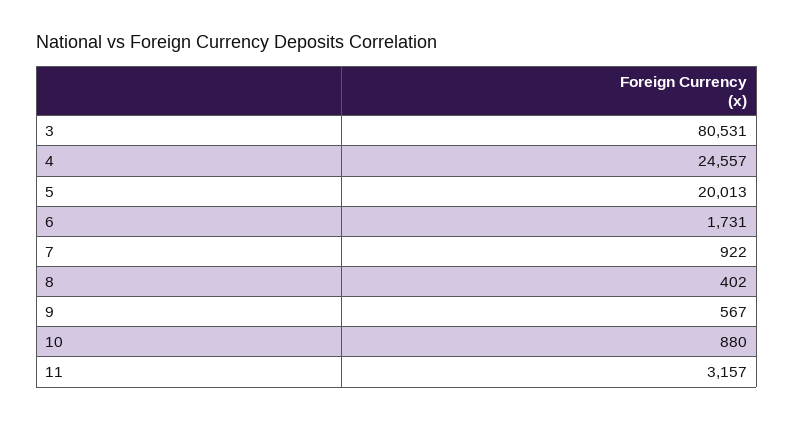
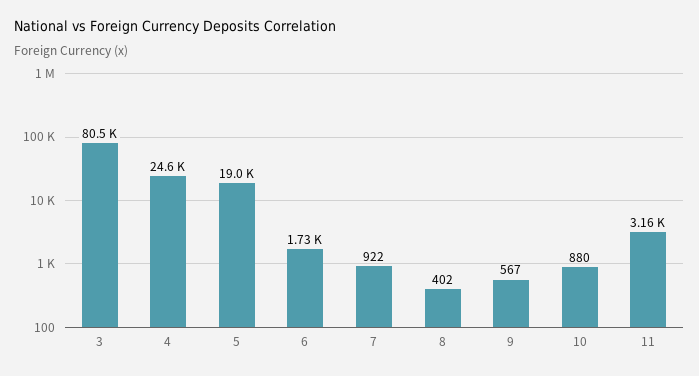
5: 20013 -> 19000

